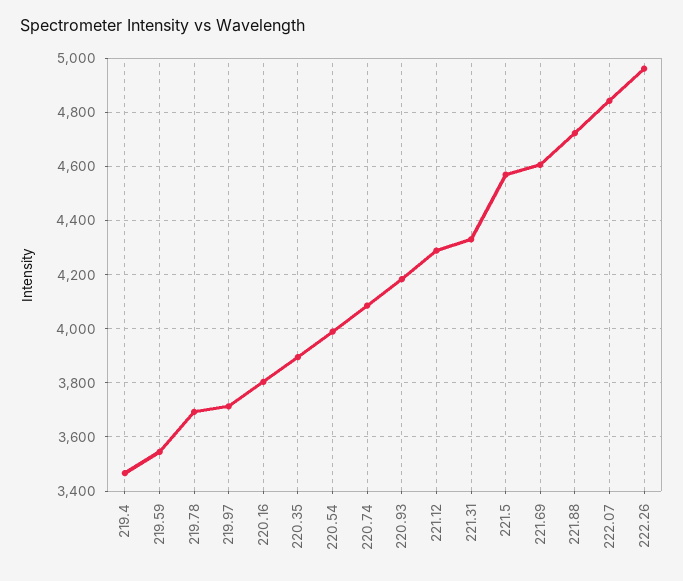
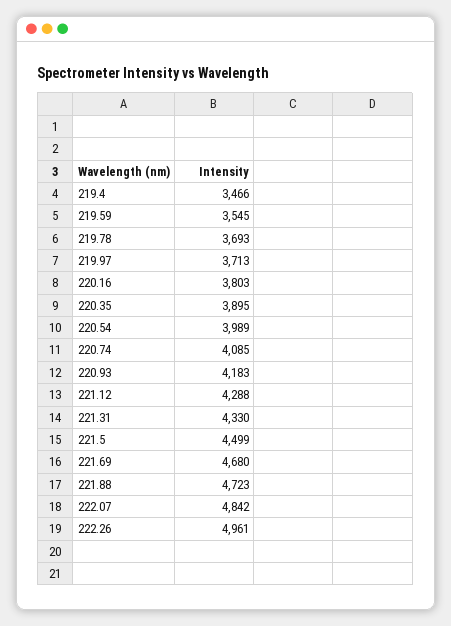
221.5: 4575 -> 4499
221.69: 4600 -> 4680

